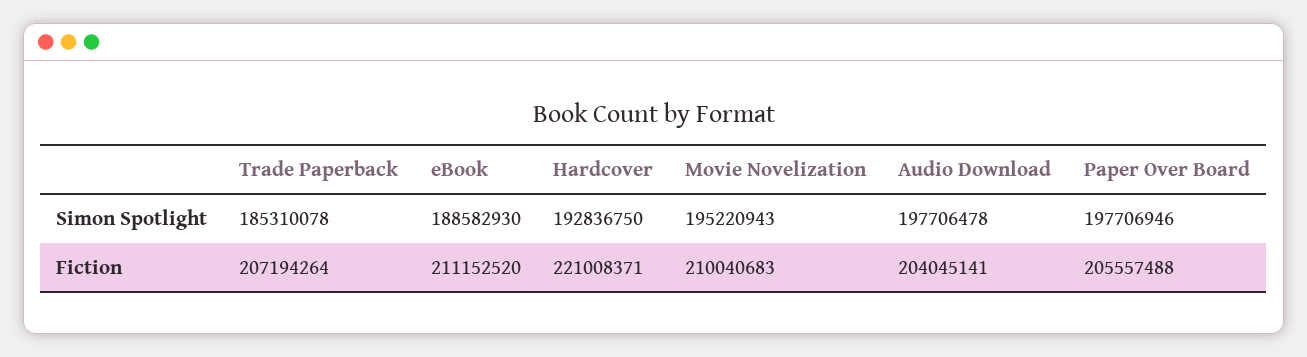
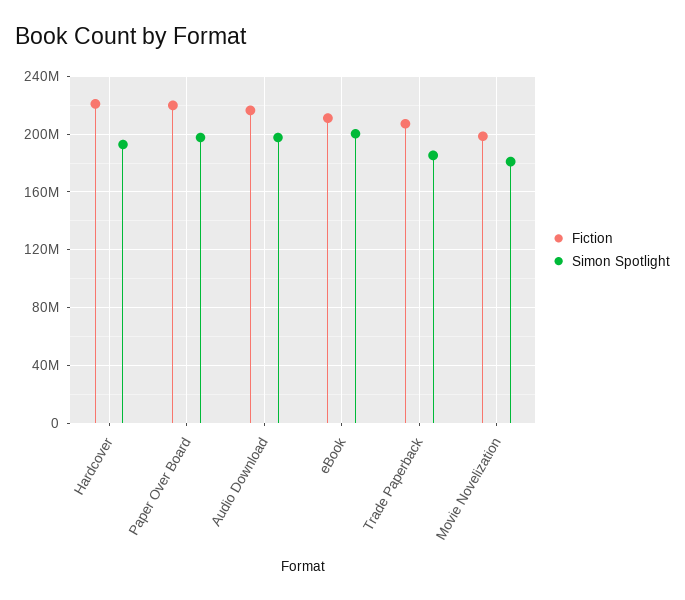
Simon Spotlight, eBook: 188582930 -> 200000000
Simon Spotlight, Movie Novelization: 195220943 -> 180000000
Fiction, Movie Novelization: 210040683 -> 200000000
Fiction, Audio Download: 204045141 -> 215000000
Fiction, Paper Over Board: 205557488 -> 220000000

